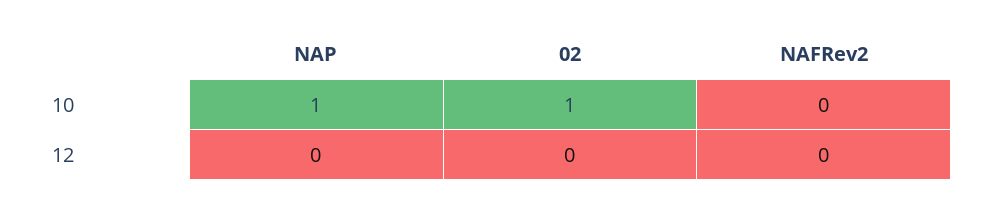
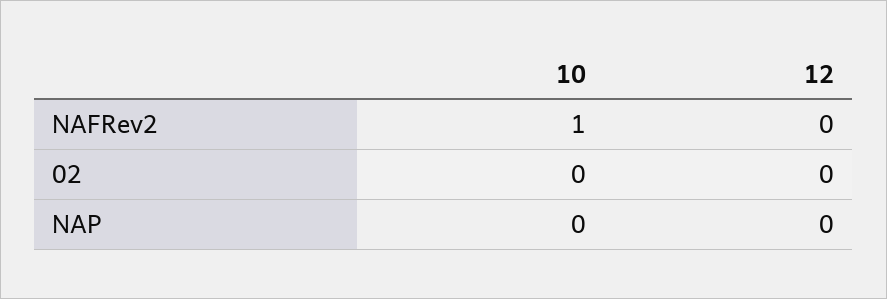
NAP, 10: 1 -> 0
02, 10: 1 -> 0
NAFRev2, 10: 0 -> 1

